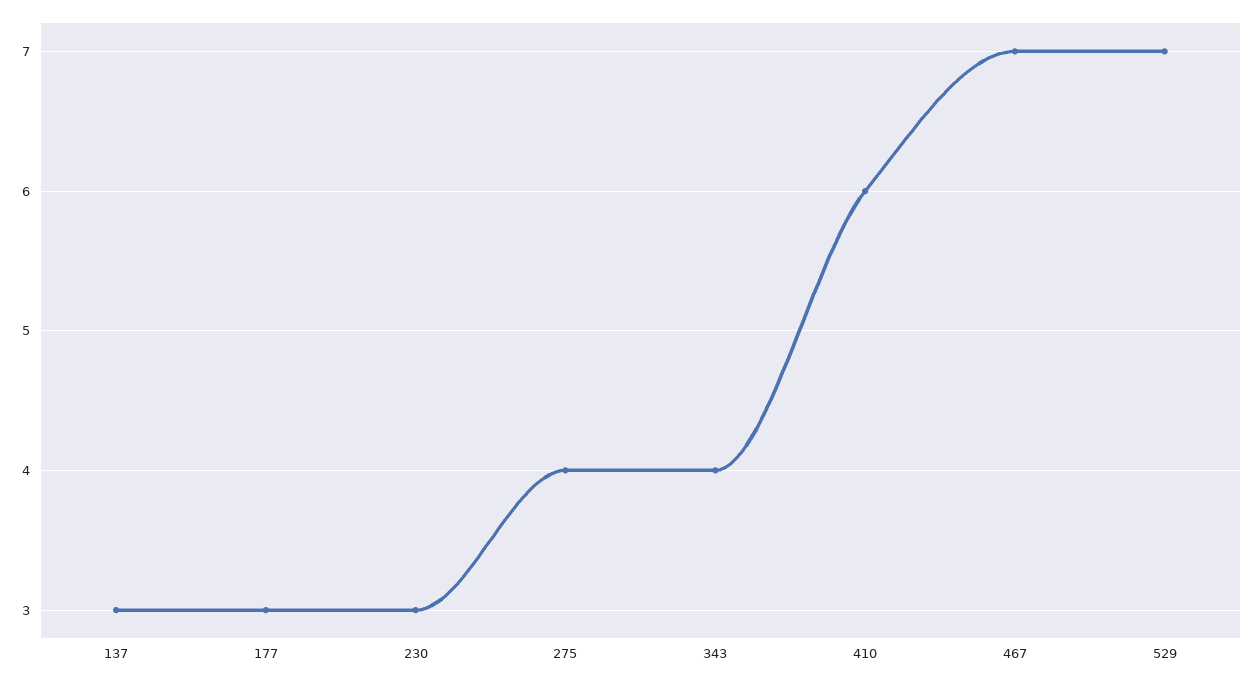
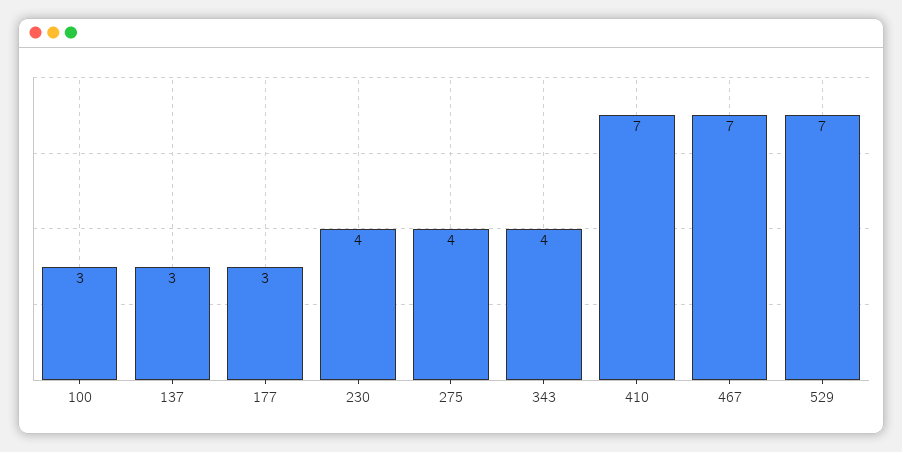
230: 3 -> 4
410: 6 -> 7
100: none -> 3

